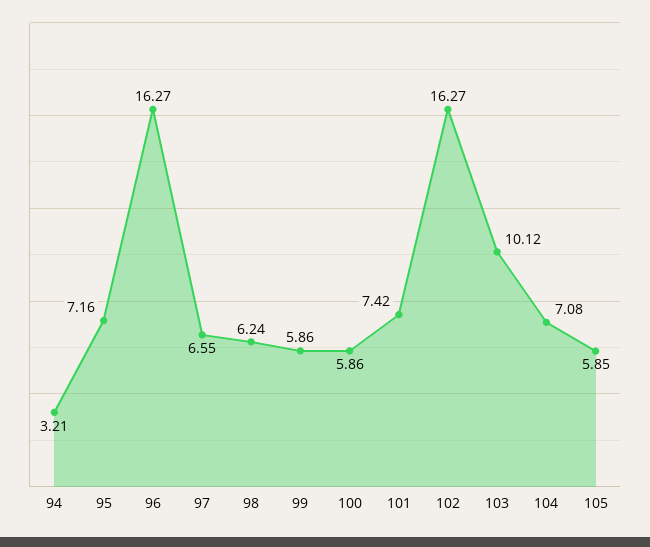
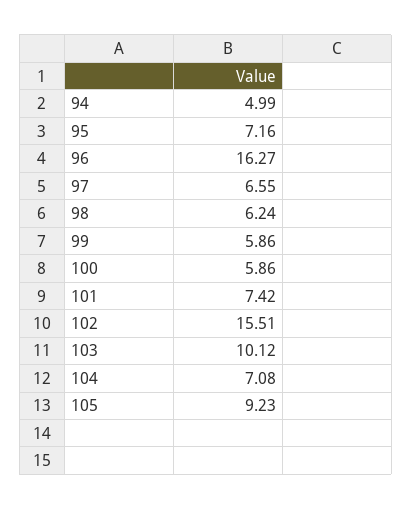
94: 3.21 -> 4.99
102: 16.27 -> 15.51
105: 5.85 -> 9.23

